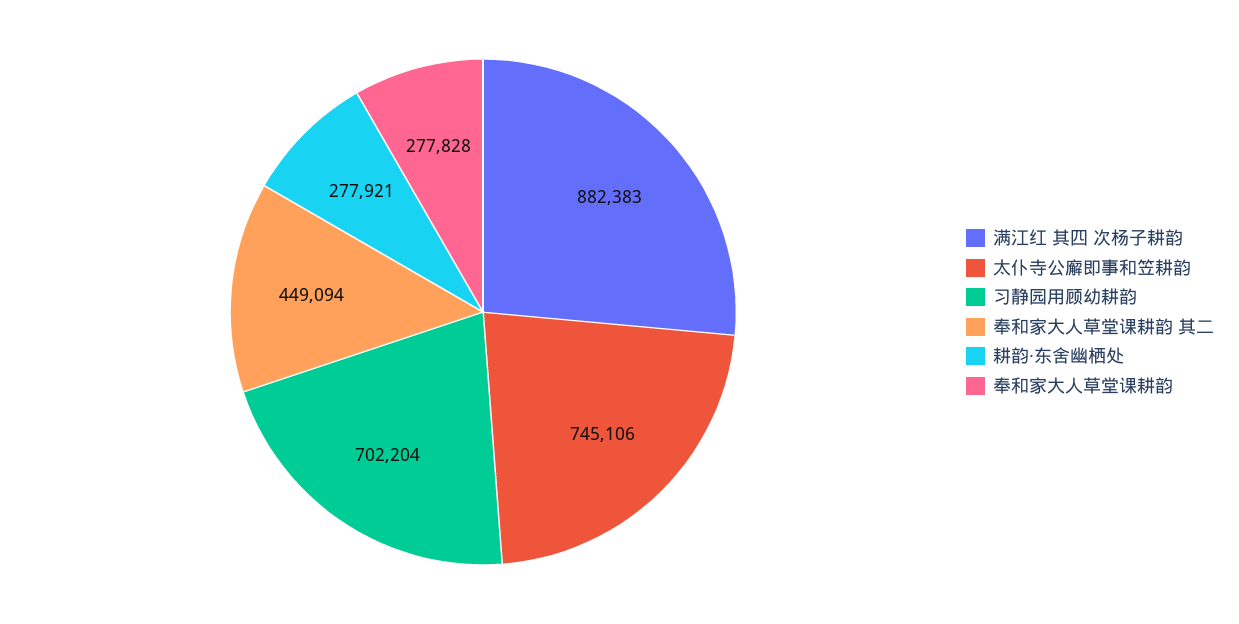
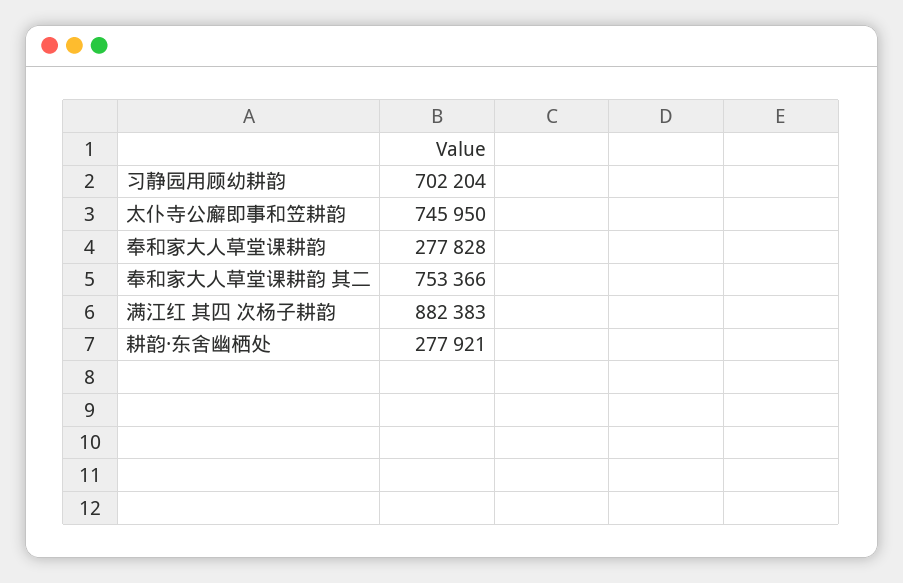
太仆寺公廨即事和笠耕韵: 745106 -> 745950
奉和家大人草堂课耕韵 其二: 449094 -> 753366

